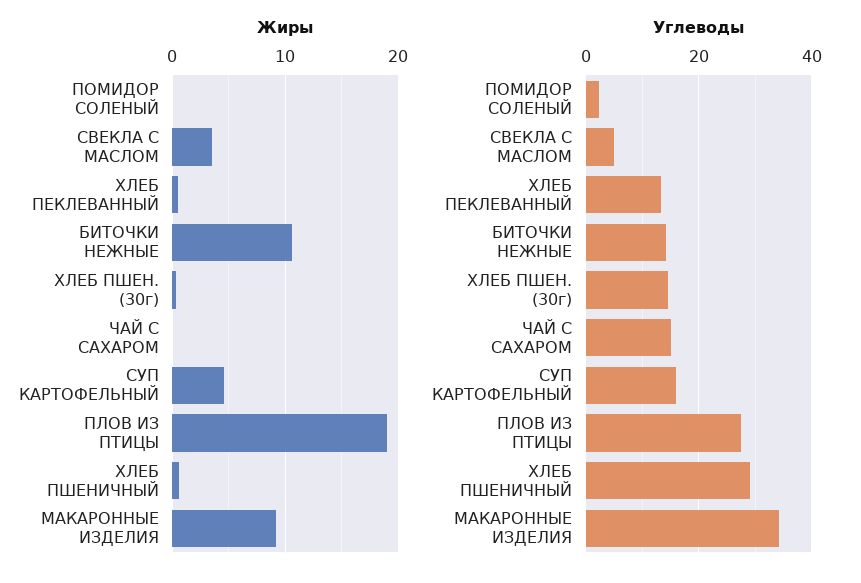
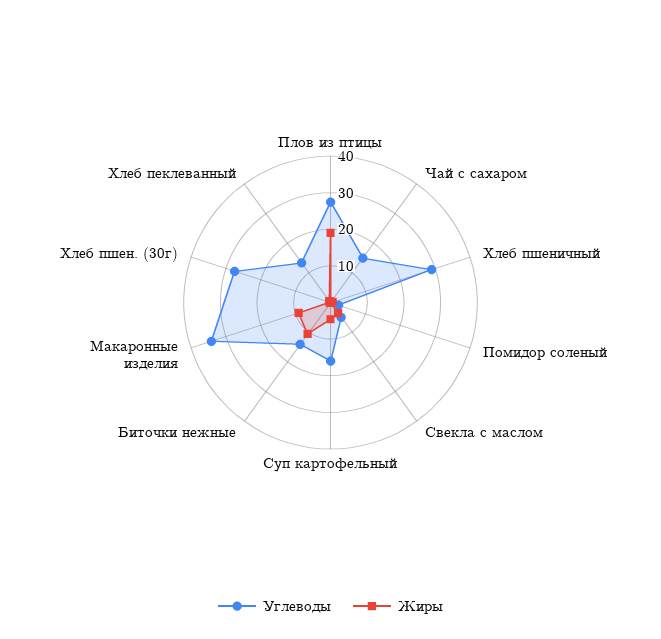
Углеводы, ХЛЕБ ПШЕН. (30г): 14 -> 27.5

